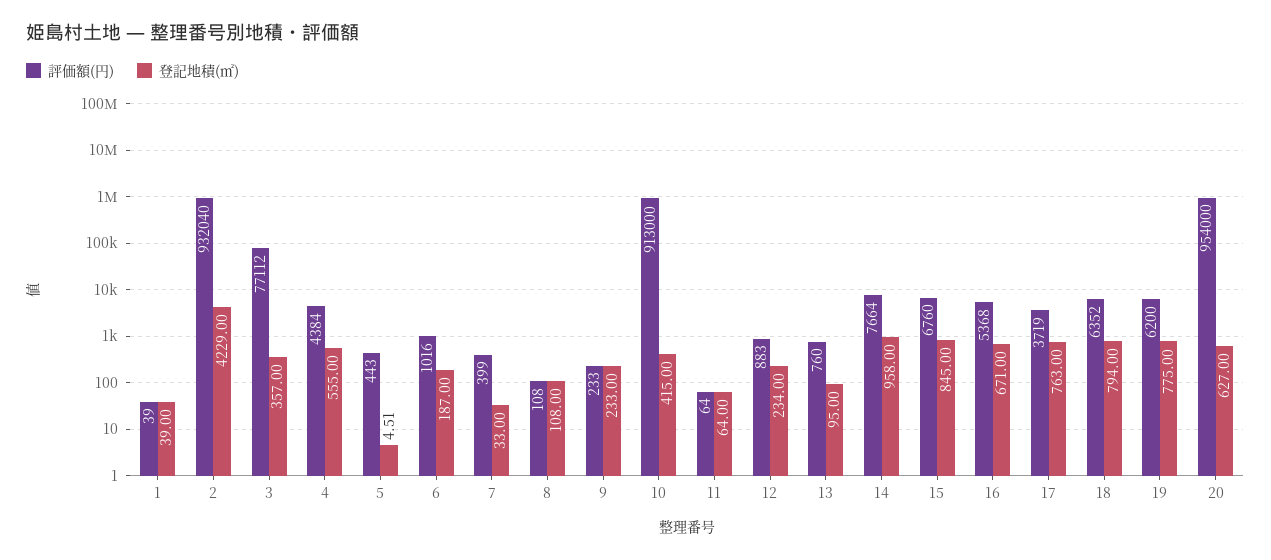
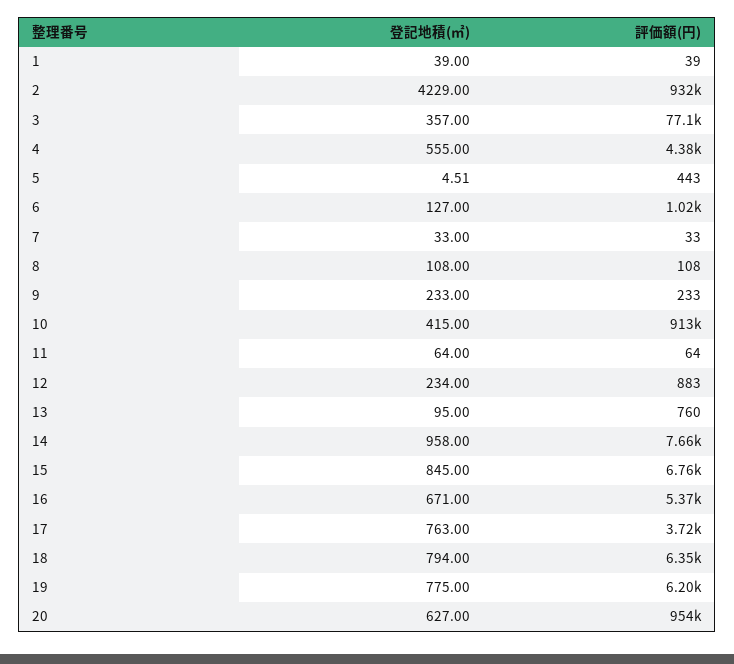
登記地積(㎡), 6: 187 -> 127
評価額(円), 7: 399 -> 33

